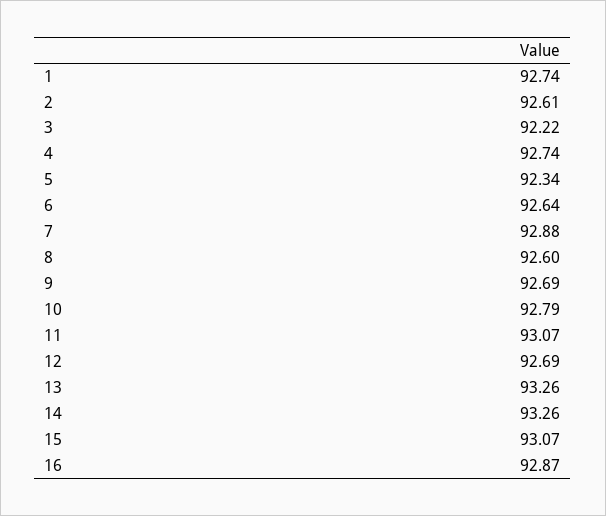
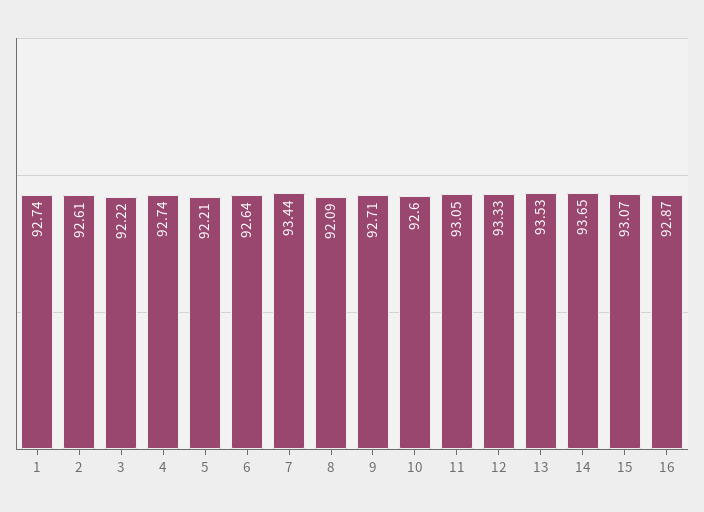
5: 92.34 -> 92.21
7: 92.88 -> 93.44
8: 92.6 -> 92.09
9: 92.69 -> 92.71
10: 92.79 -> 92.6
11: 93.07 -> 93.05
12: 92.69 -> 93.33
13: 93.26 -> 93.53
14: 93.26 -> 93.65

